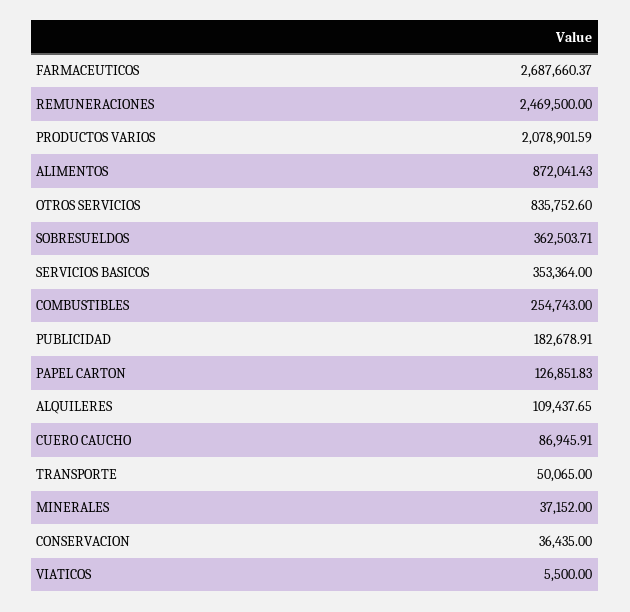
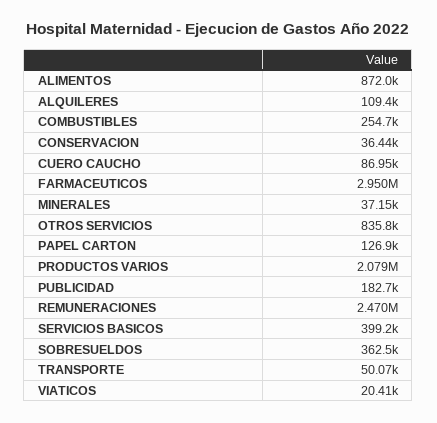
FARMACEUTICOS: 2687660.37 -> 2950000
SERVICIOS BASICOS: 353364 -> 399200
VIATICOS: 5500 -> 20410

